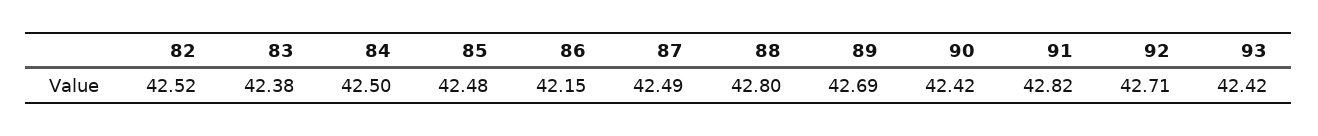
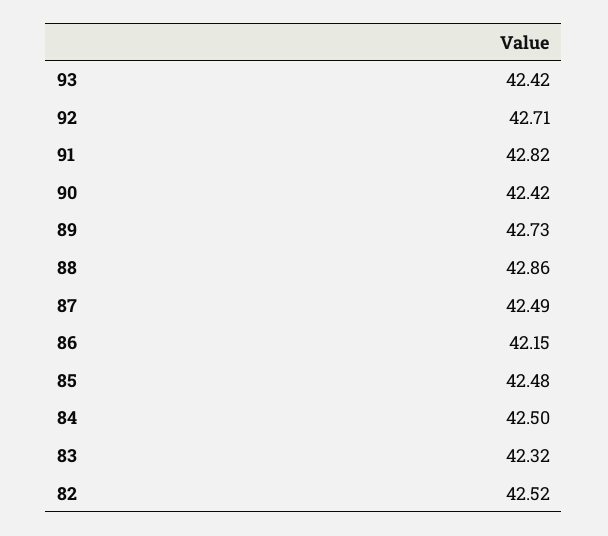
83: 42.38 -> 42.32
88: 42.8 -> 42.86
89: 42.69 -> 42.73

